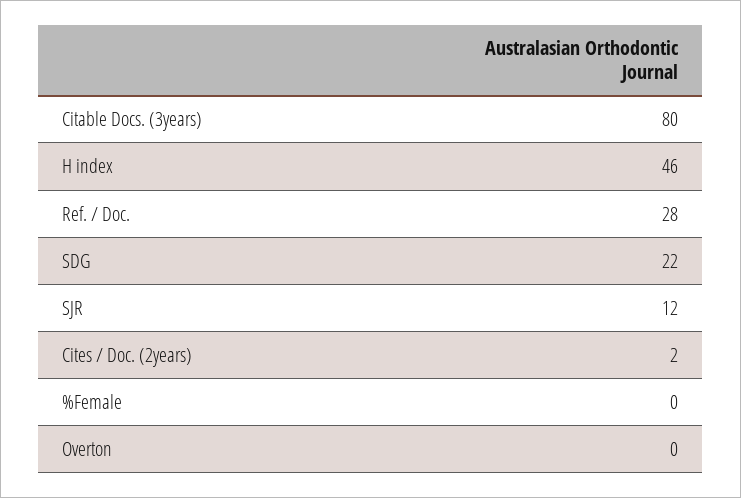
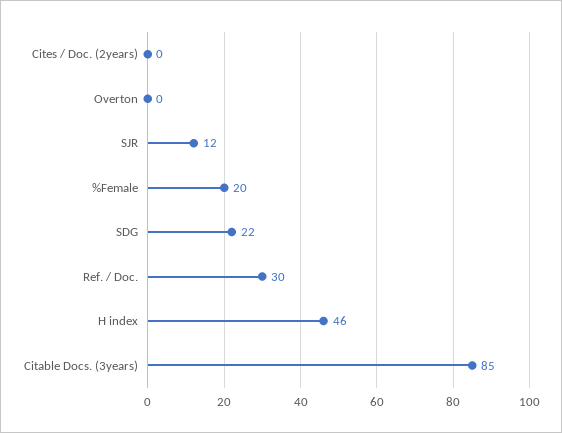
Citable Docs. (3years): 80 -> 85
Ref. / Doc.: 28 -> 30
Cites / Doc. (2years): 2 -> 0
%Female: 0 -> 20

